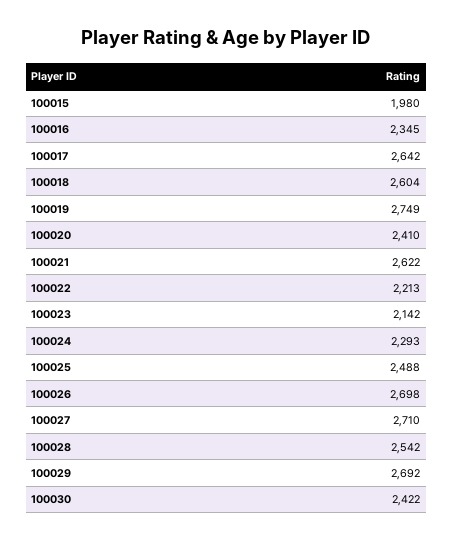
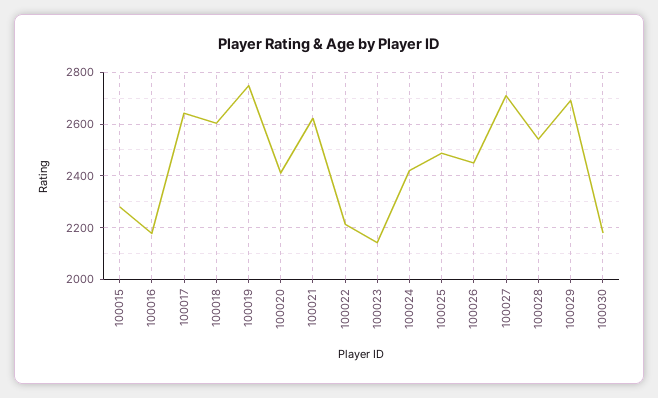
100015: 1980 -> 2275
100016: 2345 -> 2175
100024: 2293 -> 2425
100026: 2698 -> 2450
100030: 2422 -> 2175

